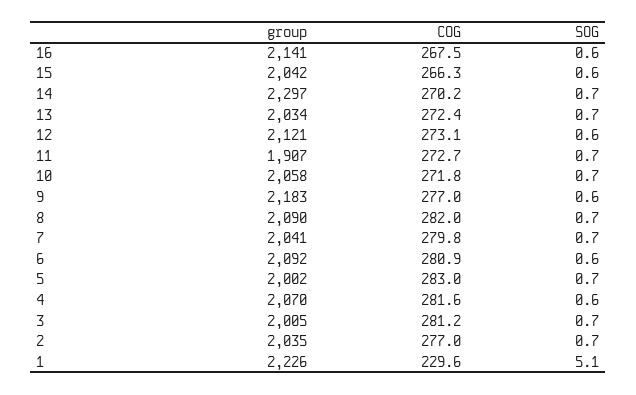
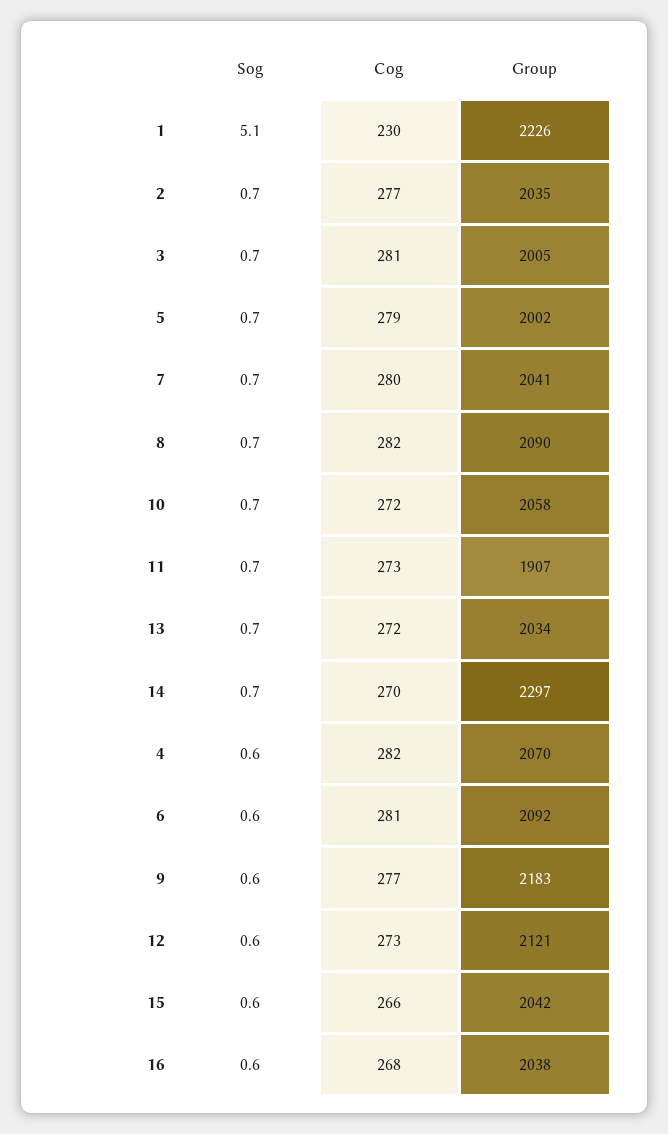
group, 16: 2141 -> 2038
COG, 5: 283 -> 279

